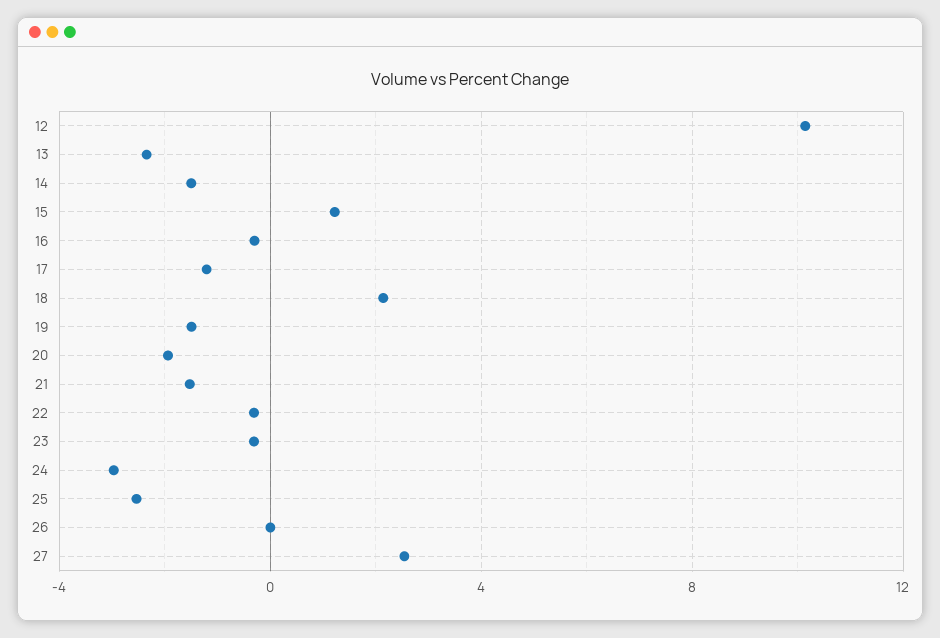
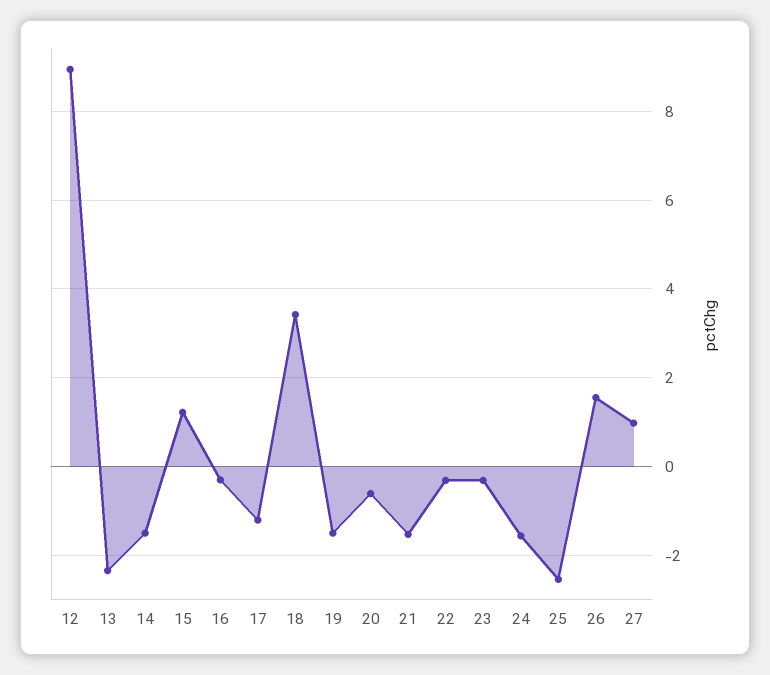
12: 10 -> 9
18: 2 -> 3.4
20: -2 -> -0.6
24: -3 -> -1.6
26: 0 -> 1.6
27: 2.5 -> 1

